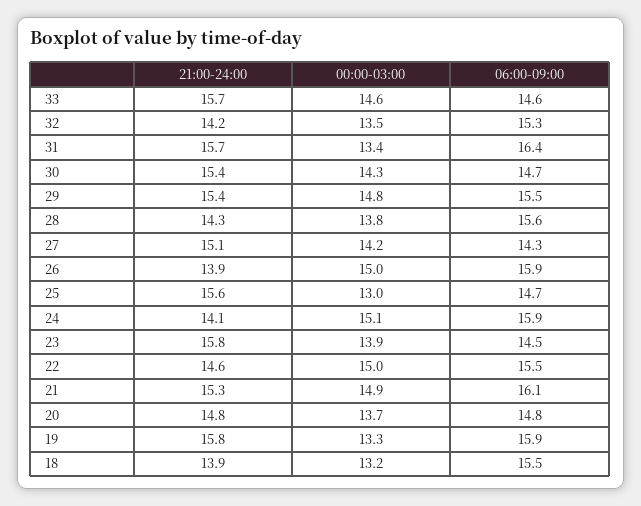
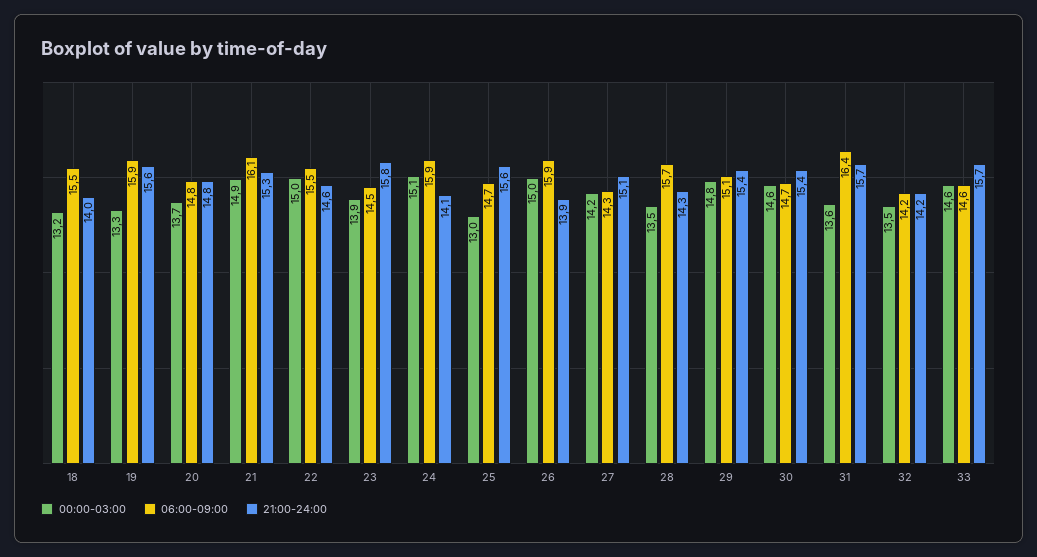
06:00-09:00, 32: 15.3 -> 14.2
00:00-03:00, 31: 13.4 -> 13.6
00:00-03:00, 30: 14.3 -> 14.6
06:00-09:00, 29: 15.5 -> 15.1
00:00-03:00, 28: 13.8 -> 13.5
06:00-09:00, 28: 15.6 -> 15.7
21:00-24:00, 19: 15.8 -> 15.6
21:00-24:00, 18: 13.9 -> 14

